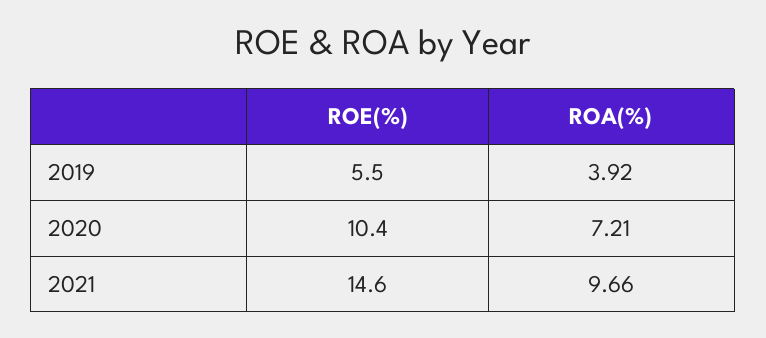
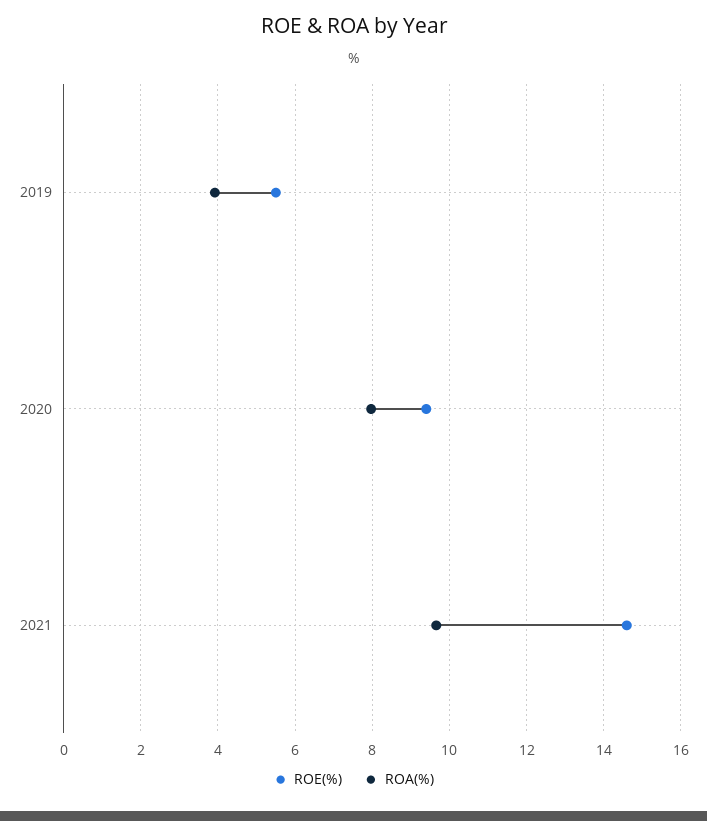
ROE(%), 2020: 10.4 -> 9.4
ROA(%), 2020: 7.21 -> 8

